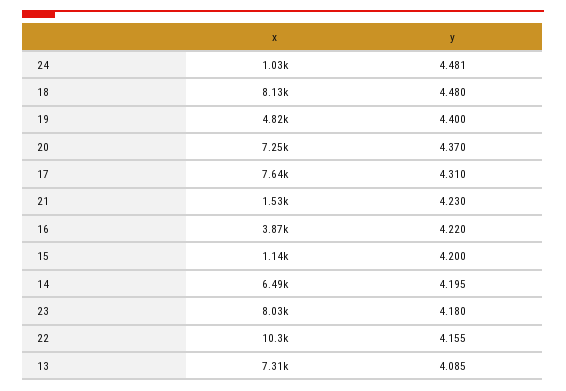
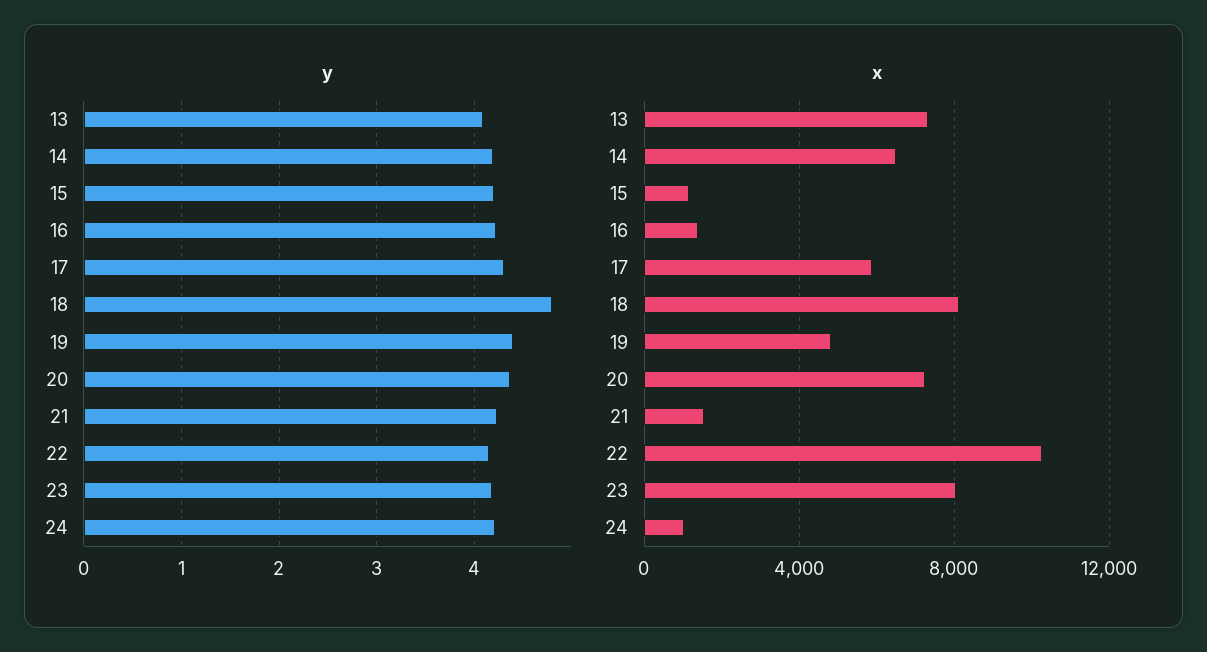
y, 24: 4.481 -> 4.2
y, 18: 4.48 -> 4.8
x, 17: 7640 -> 6000
x, 16: 3870 -> 1500

